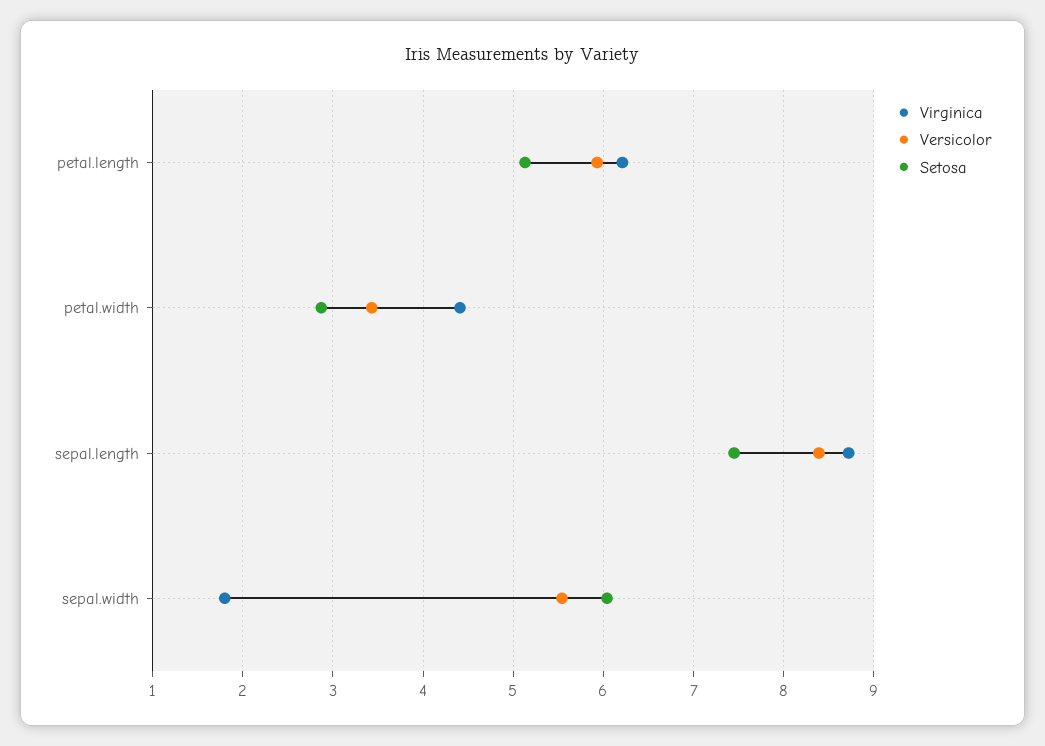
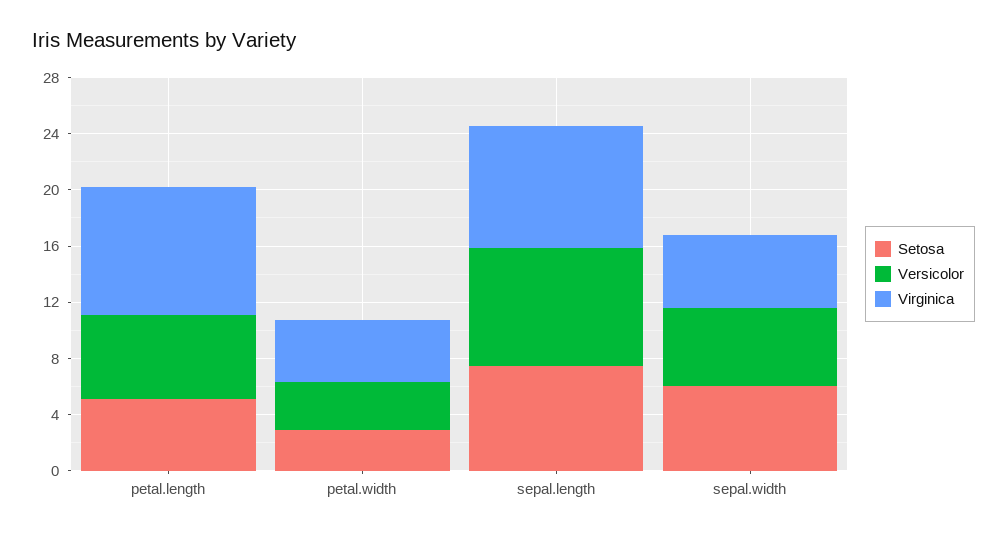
Virginica, petal.length: 6.2 -> 9
Virginica, sepal.width: 1.8 -> 5

